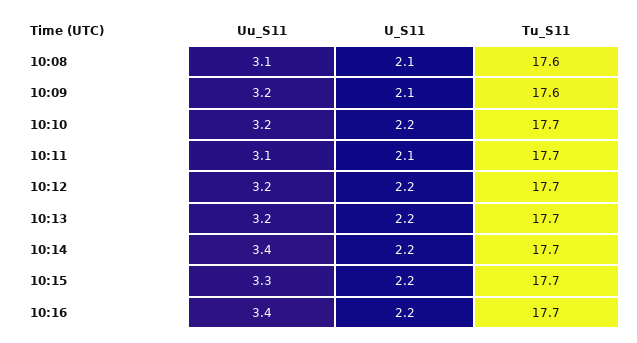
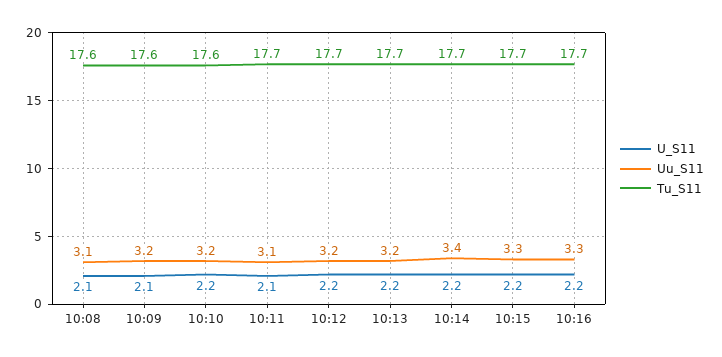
Tu_S11, 10:10: 17.7 -> 17.6
Uu_S11, 10:16: 3.4 -> 3.3

